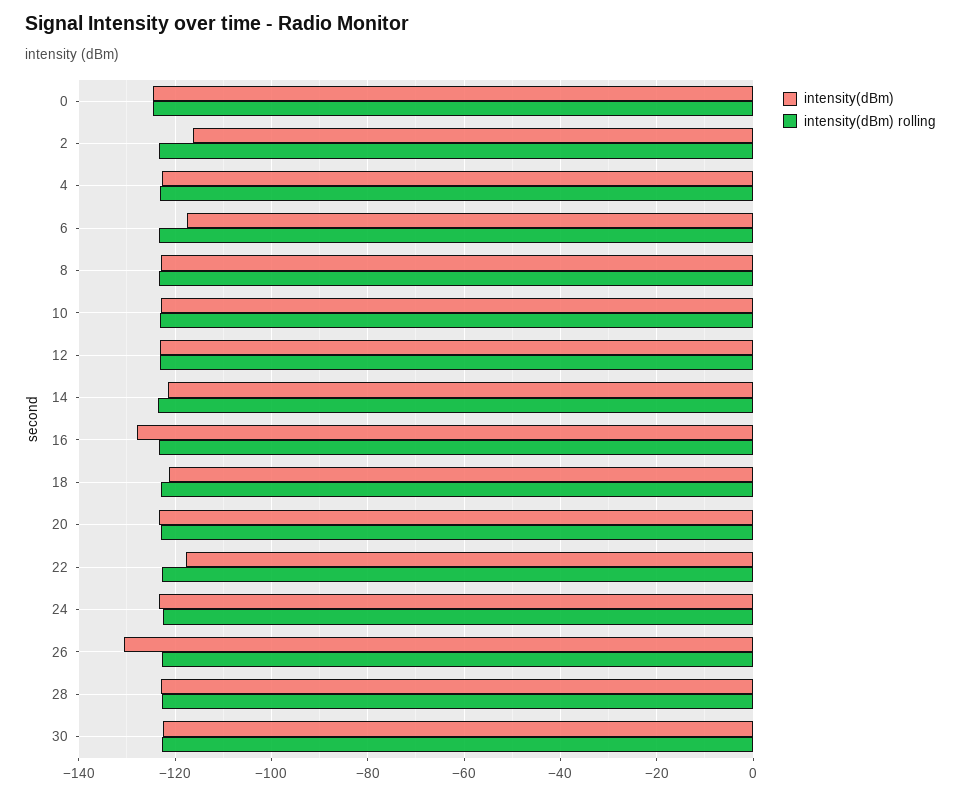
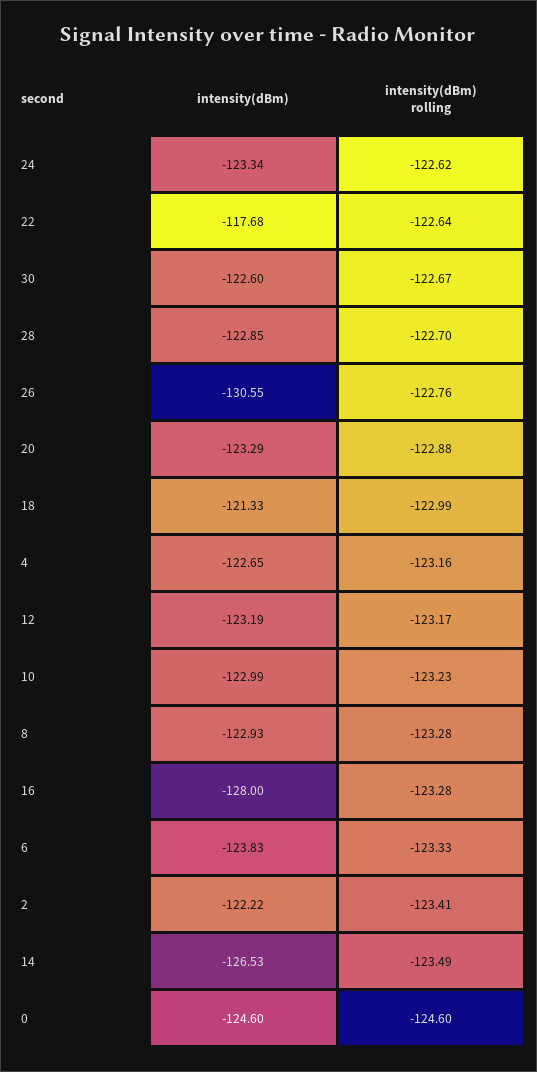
intensity(dBm), 2: -116 -> -122.22
intensity(dBm), 6: -118 -> -123.83
intensity(dBm), 14: -122 -> -126.53

